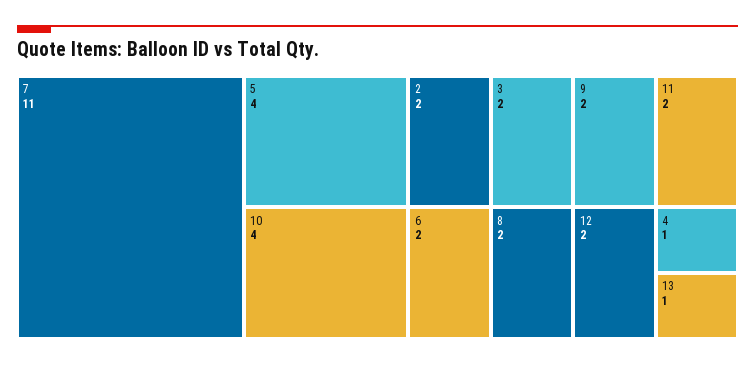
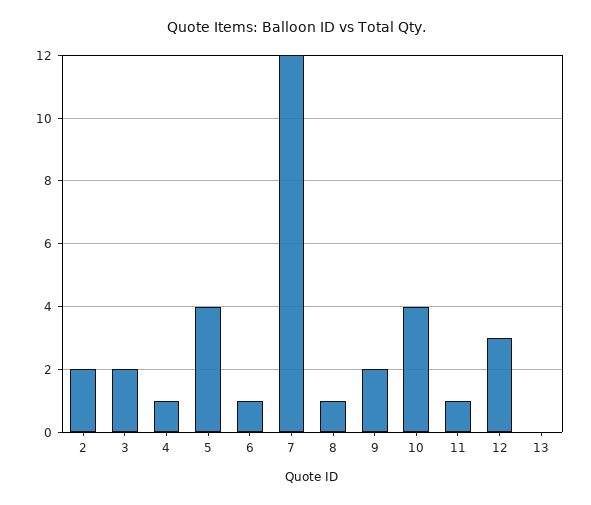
7: 11 -> 12
6: 2 -> 1
8: 2 -> 1
11: 2 -> 1
12: 2 -> 3
13: 1 -> 0

